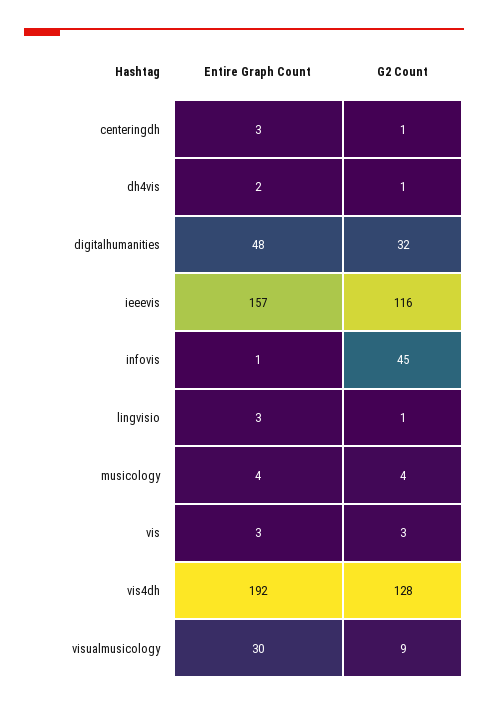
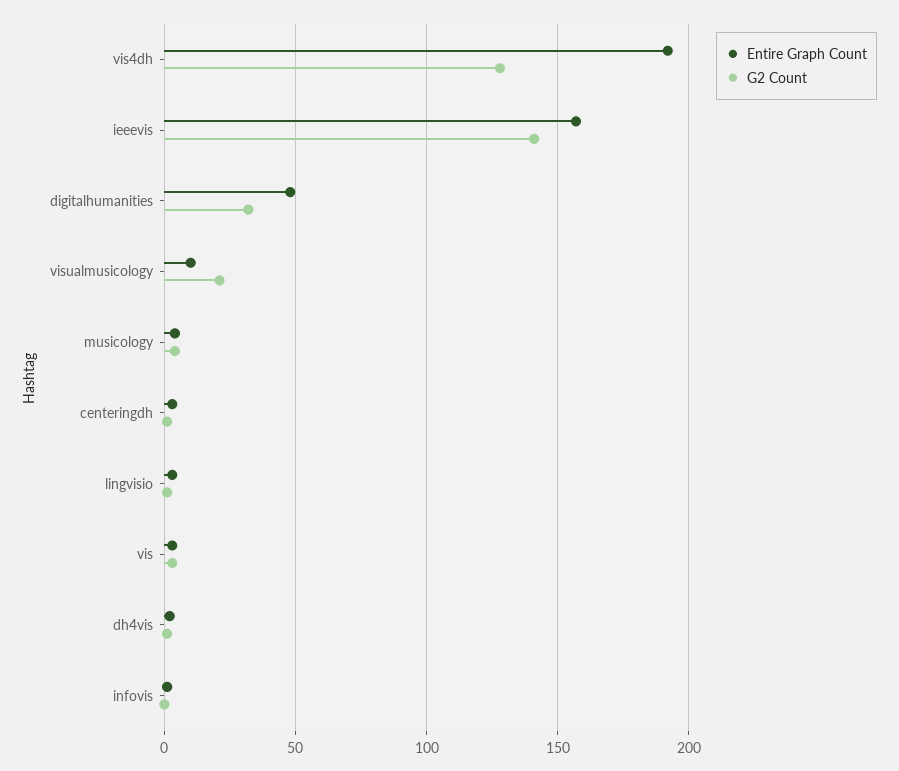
G2 Count, ieeevis: 116 -> 140
G2 Count, infovis: 45 -> 0
Entire Graph Count, visualmusicology: 30 -> 10
G2 Count, visualmusicology: 9 -> 20

